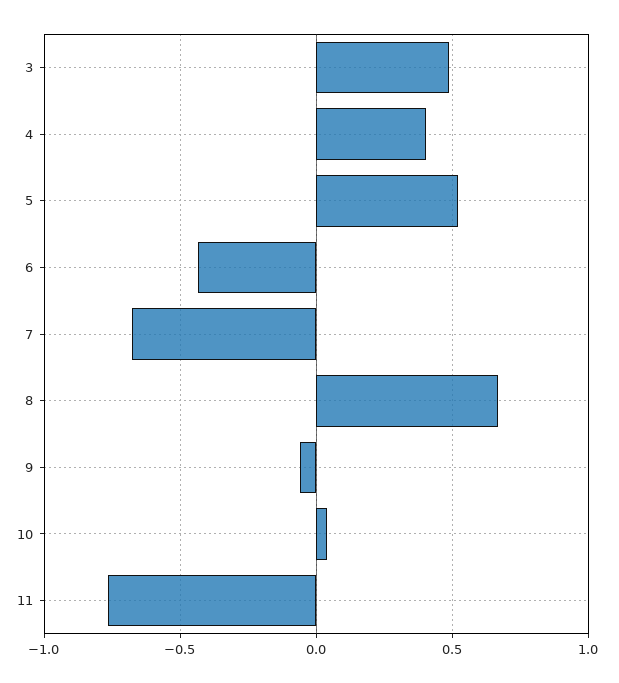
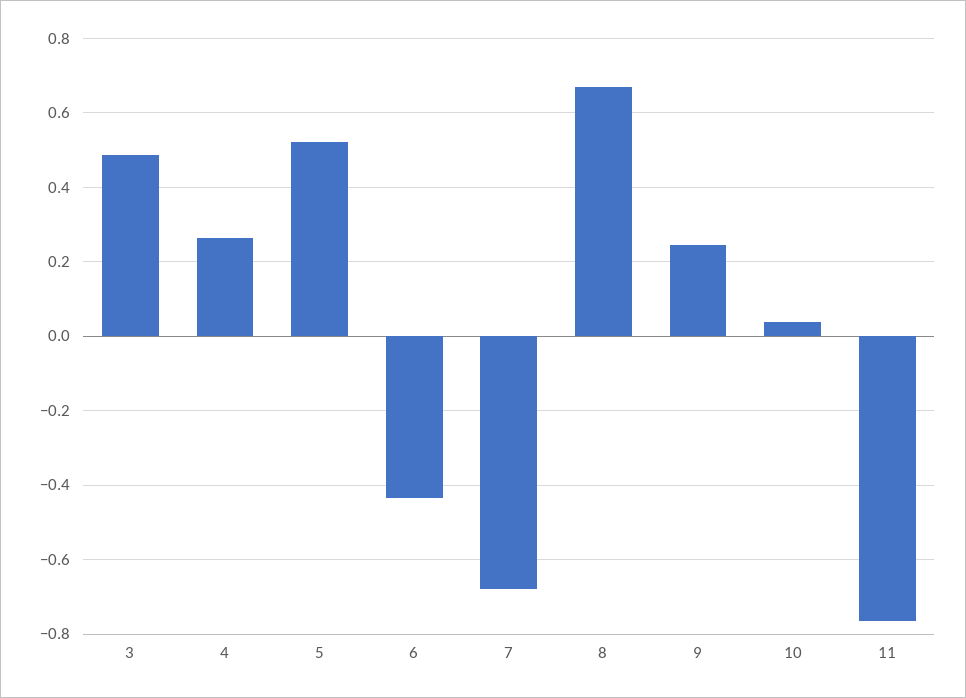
4: 0.4 -> 0.26
9: -0.05 -> 0.24

